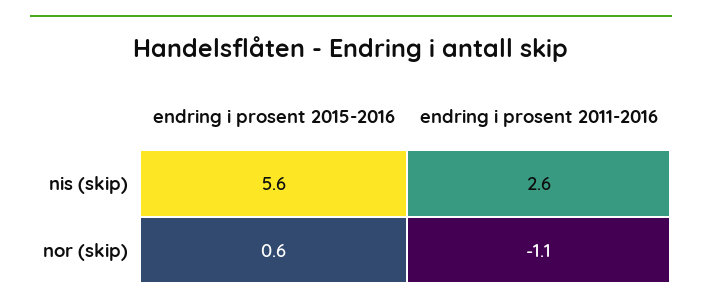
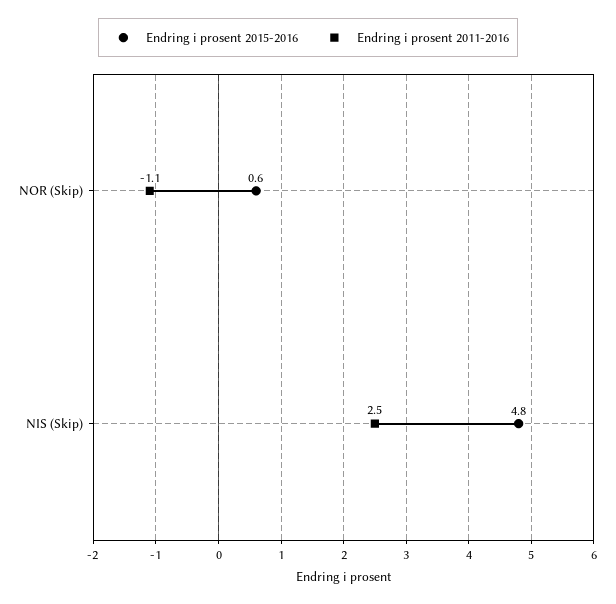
endring i prosent 2015-2016, nis (skip): 5.6 -> 4.8
endring i prosent 2011-2016, nis (skip): 2.6 -> 2.5

